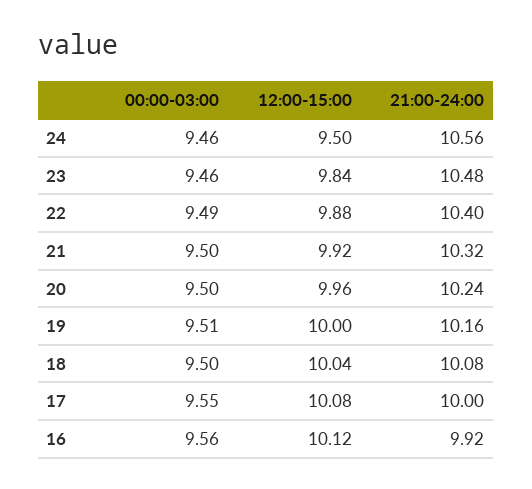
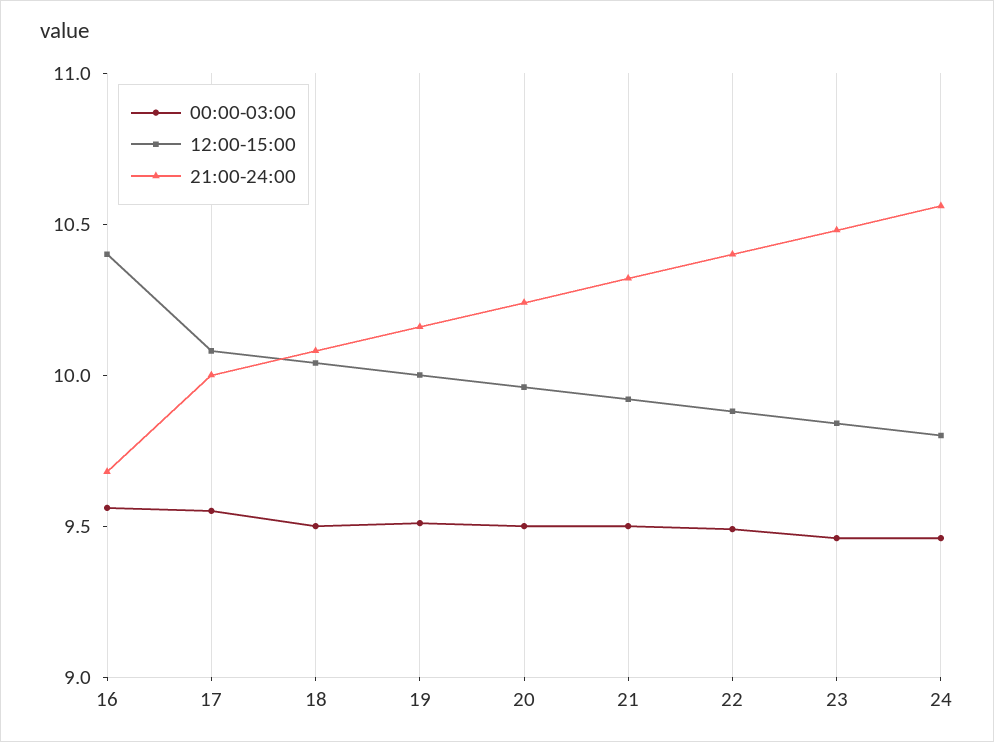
12:00-15:00, 24: 9.5 -> 9.8
12:00-15:00, 16: 10.12 -> 10.4
21:00-24:00, 16: 9.92 -> 9.7

